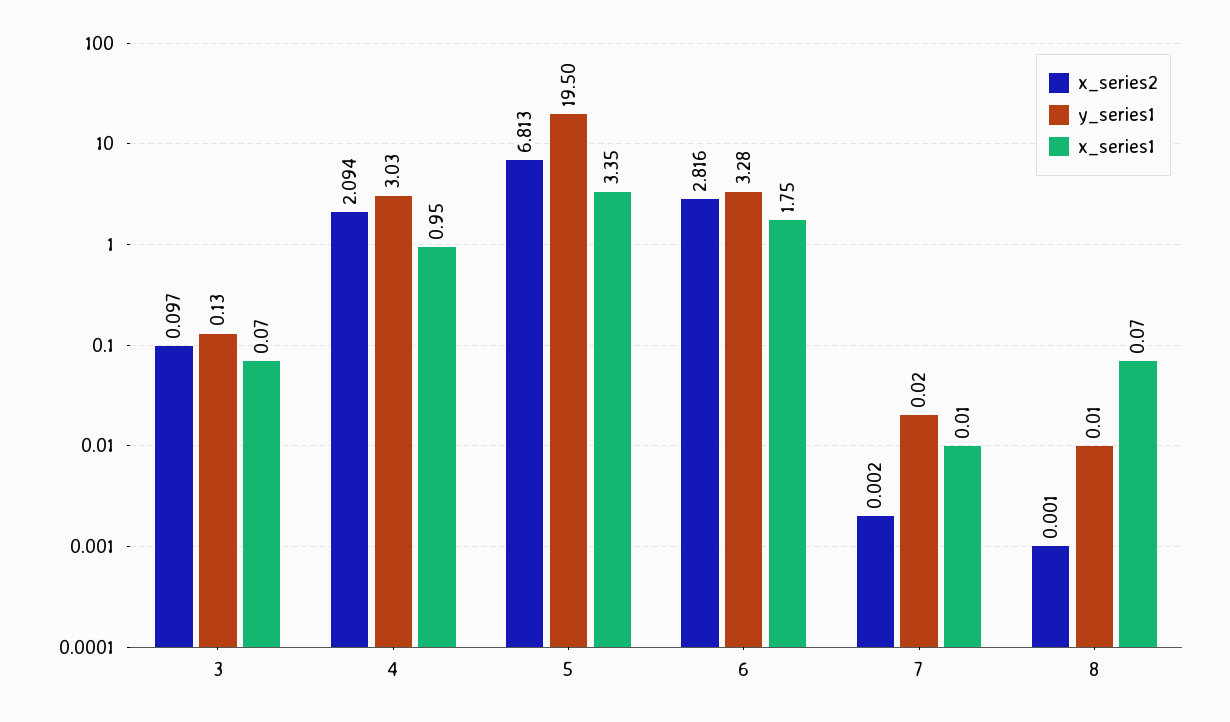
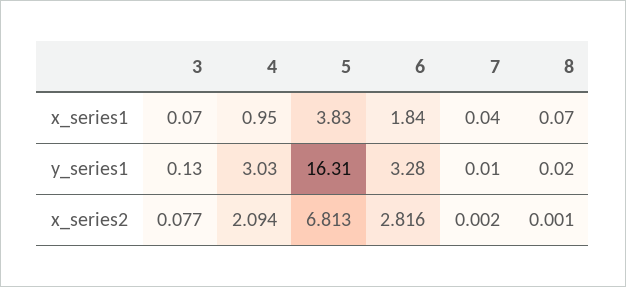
x_series2, 3: 0.097 -> 0.077
y_series1, 5: 19.5 -> 16.31
x_series1, 5: 3.35 -> 3.83
x_series1, 6: 1.75 -> 1.84
y_series1, 7: 0.02 -> 0.01
x_series1, 7: 0.01 -> 0.04
y_series1, 8: 0.01 -> 0.02

